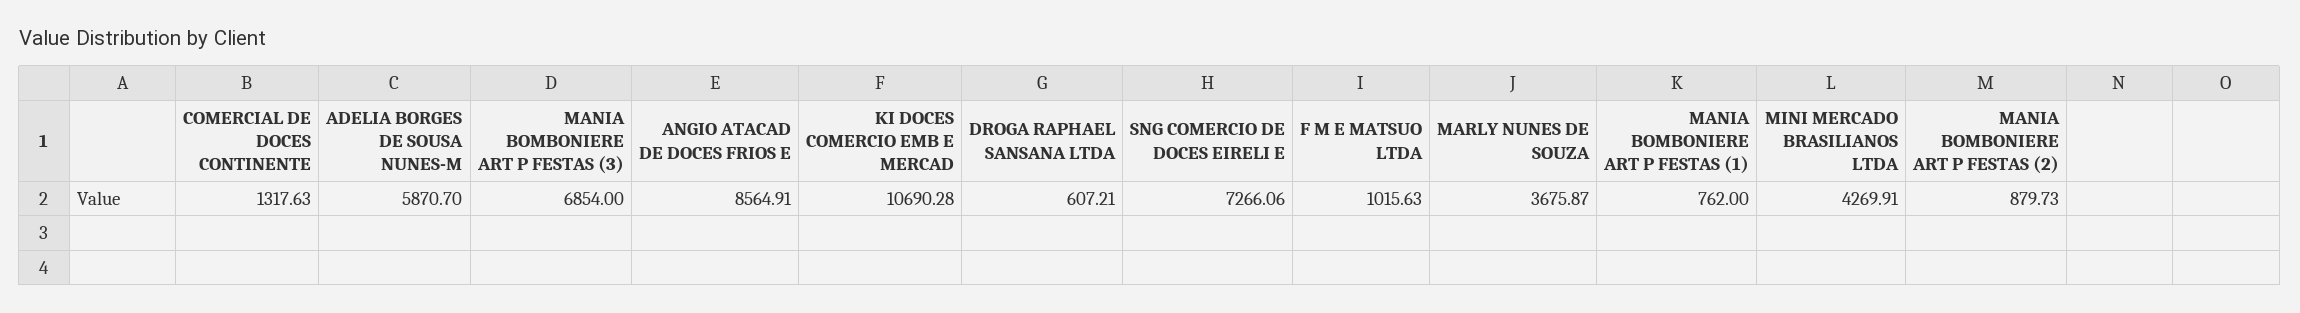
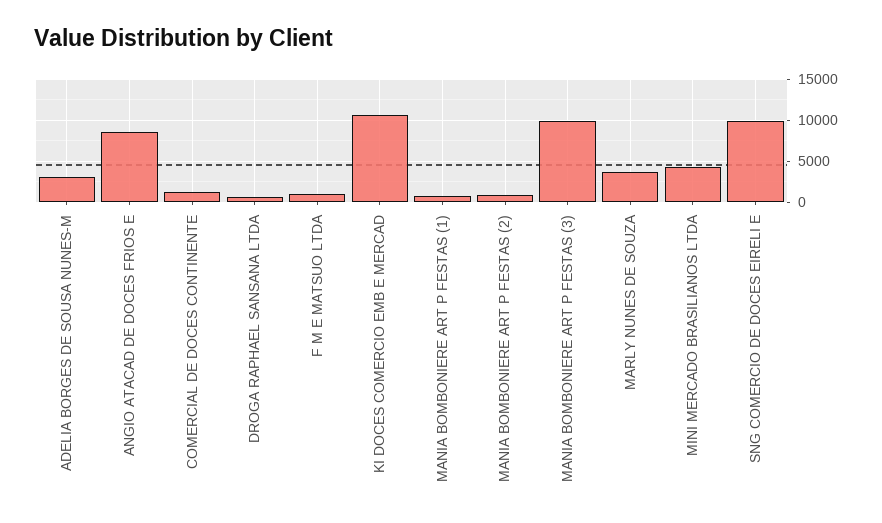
ADELIA BORGES DE SOUSA NUNES-M: 5870.7 -> 3000
MANIA BOMBONIERE ART P FESTAS (3): 6854 -> 10000
SNG COMERCIO DE DOCES EIRELI E: 7266.06 -> 10000

